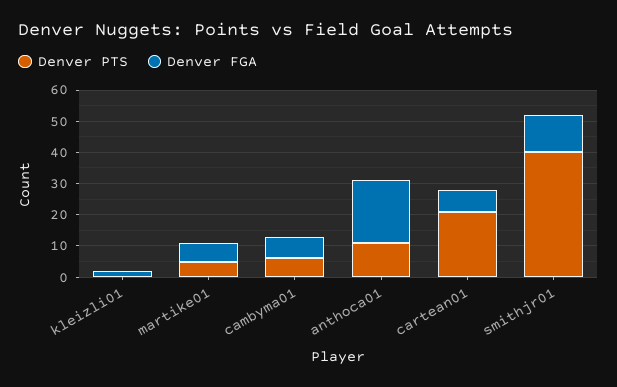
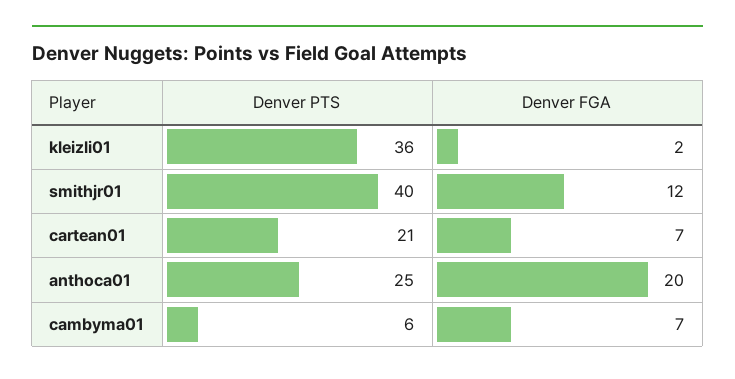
Denver PTS, kleizli01: 0 -> 36
Denver PTS, martike01: 5 -> none
Denver FGA, martike01: 5 -> none
Denver PTS, anthoca01: 10 -> 25

